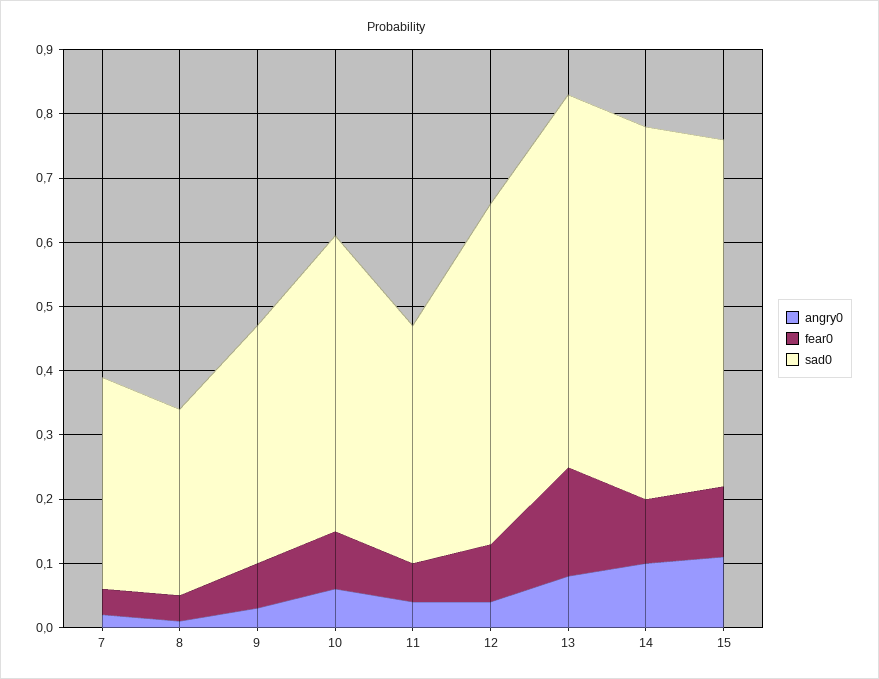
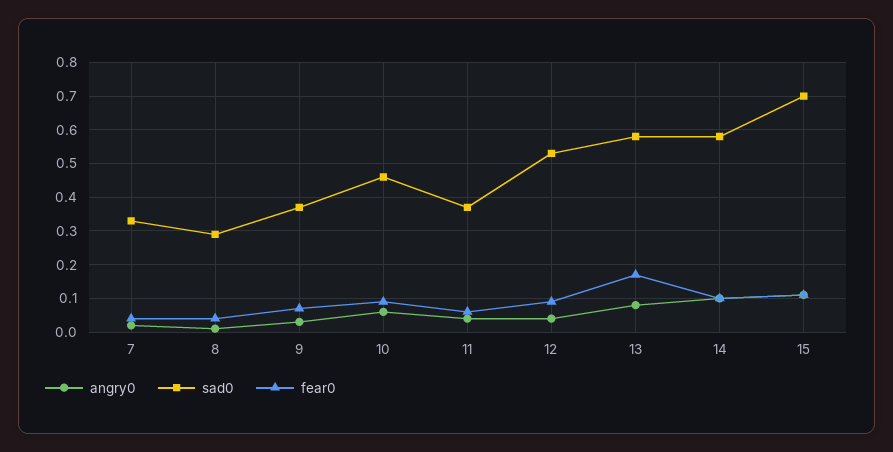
sad0, 15: 0.55 -> 0.7

